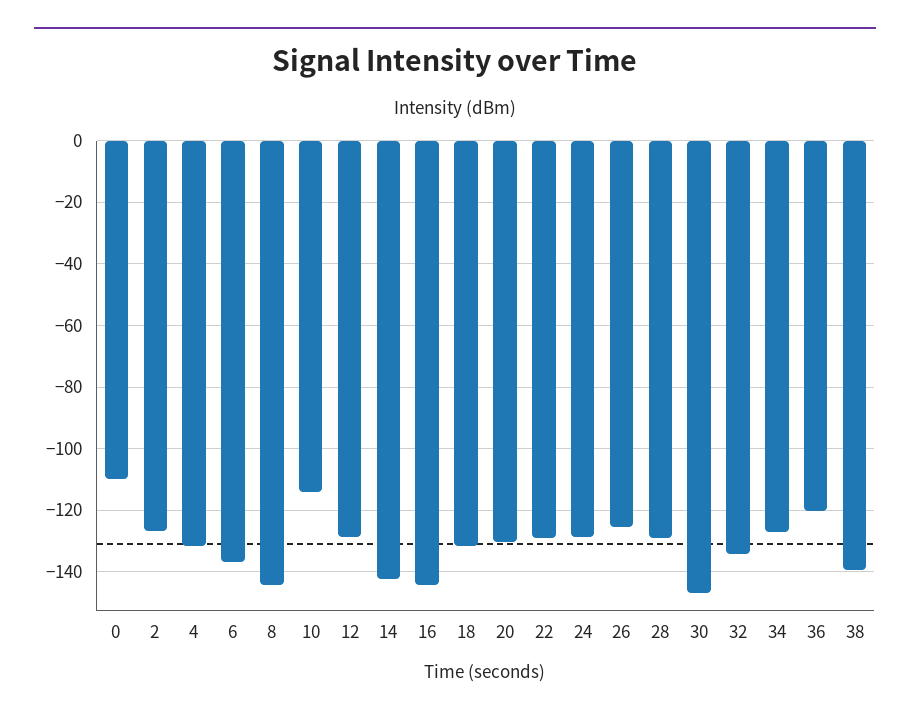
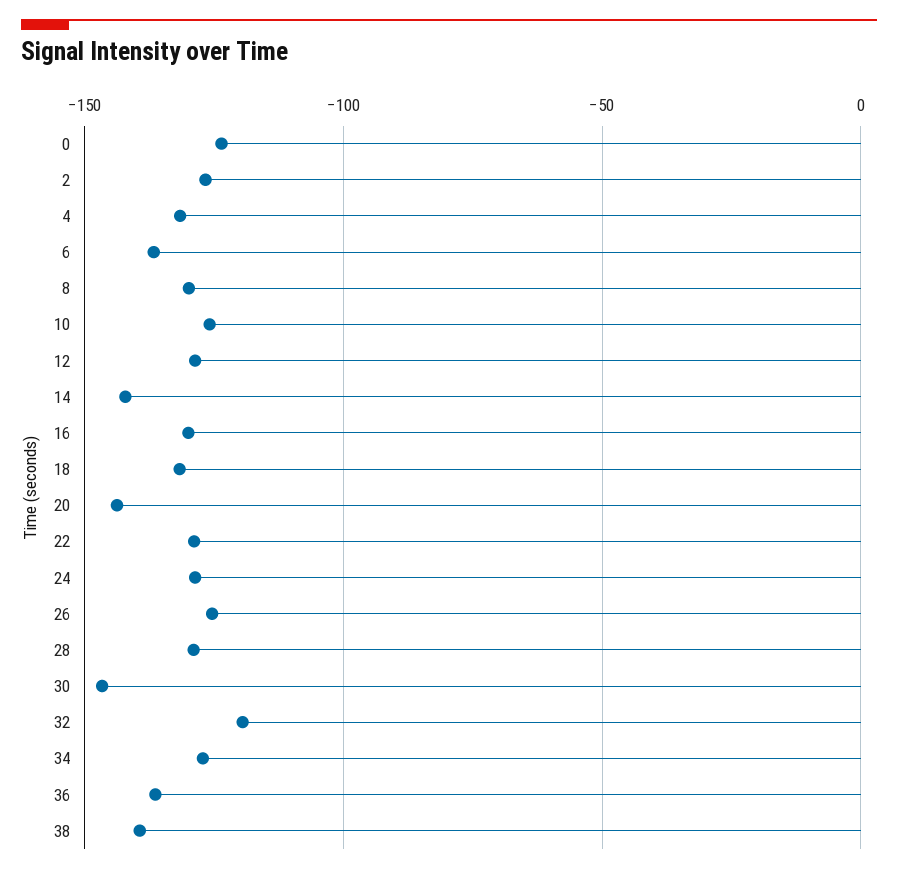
0: -110 -> -125
8: -144 -> -130
10: -114 -> -125
16: -144 -> -130
20: -130 -> -145
32: -134 -> -120
36: -120 -> -135

